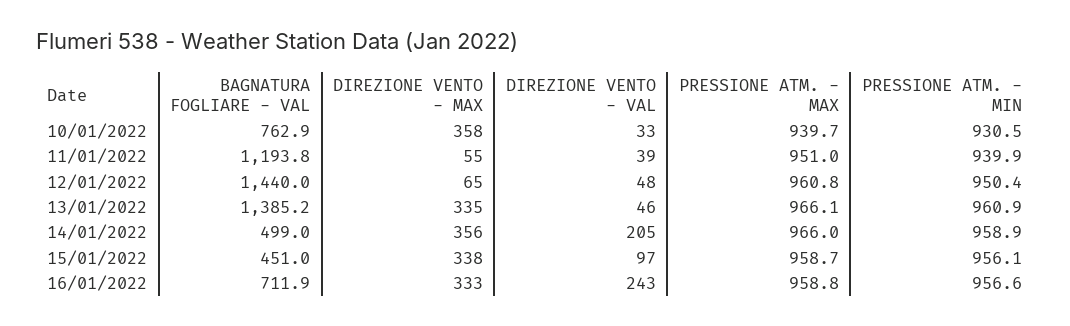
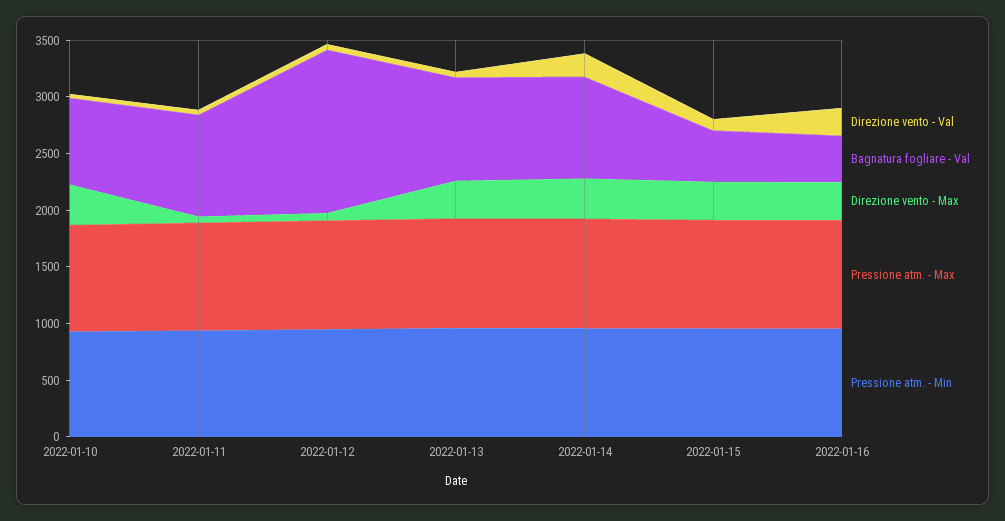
BAGNATURA FOGLIARE - VAL, 11/01/2022: 1193.8 -> 900
BAGNATURA FOGLIARE - VAL, 13/01/2022: 1385.2 -> 900
BAGNATURA FOGLIARE - VAL, 14/01/2022: 499 -> 900
BAGNATURA FOGLIARE - VAL, 16/01/2022: 711.9 -> 400

